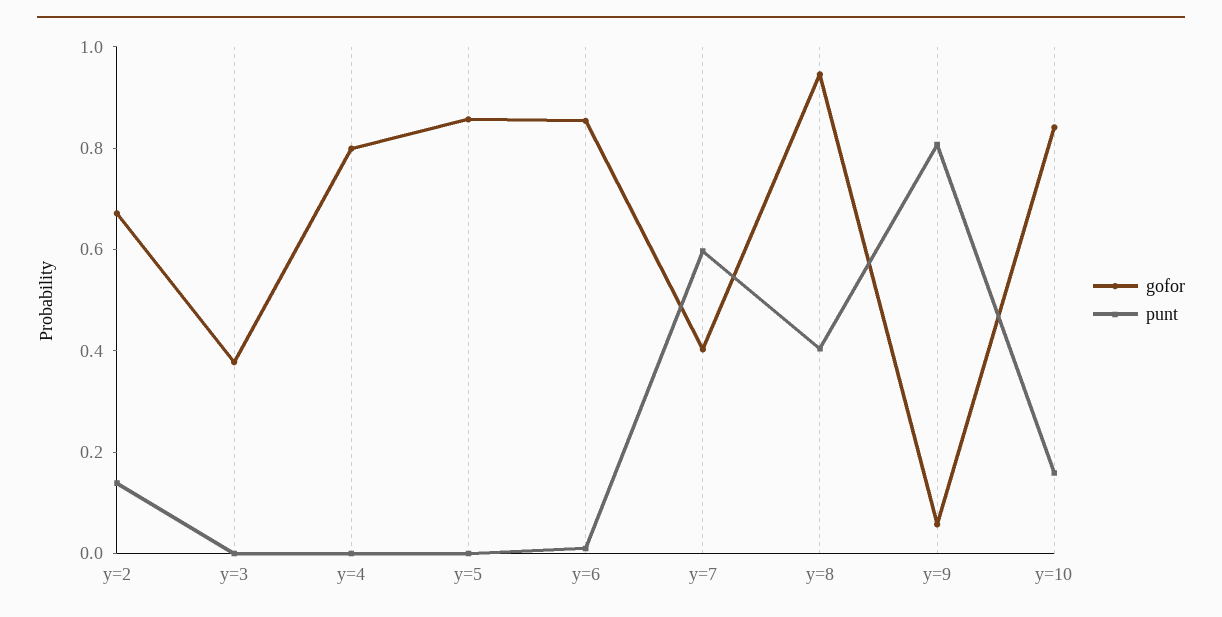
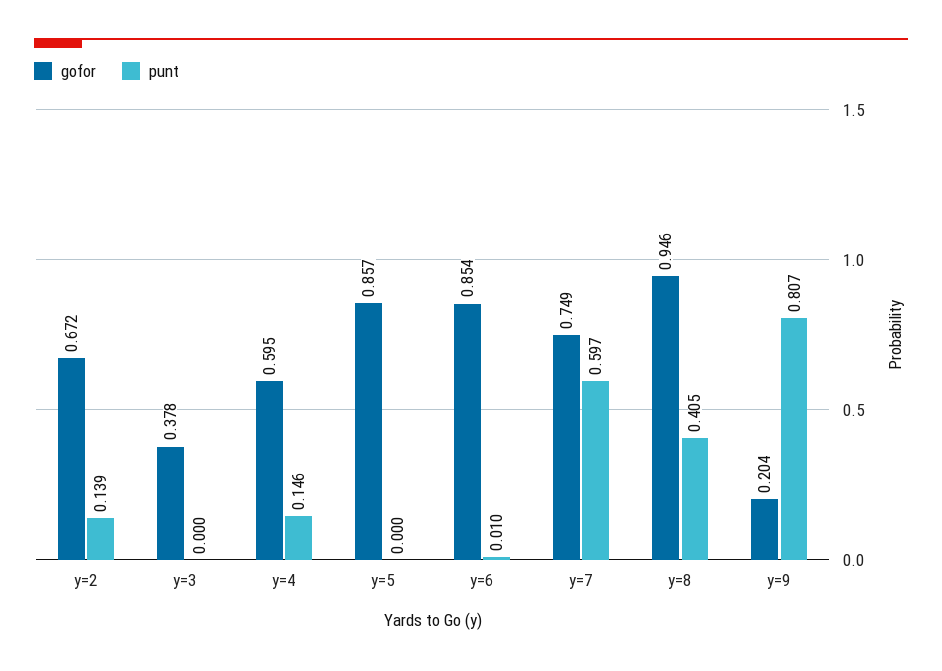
gofor, y=4: 0.8 -> 0.595
punt, y=4: 0 -> 0.146
gofor, y=7: 0.4 -> 0.749
gofor, y=9: 0.05 -> 0.204
gofor, y=10: 0.85 -> none
punt, y=10: 0.15 -> none

